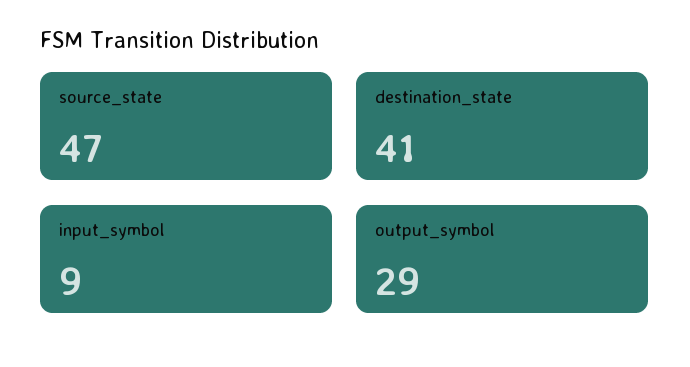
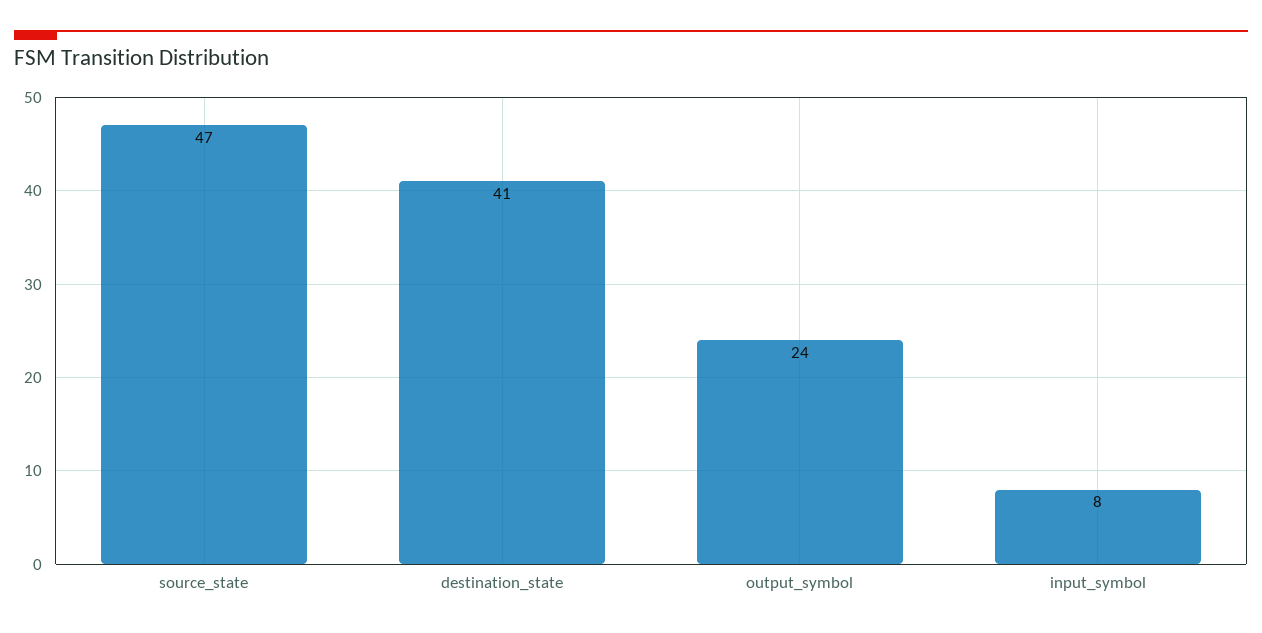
input_symbol: 9 -> 8
output_symbol: 29 -> 24

